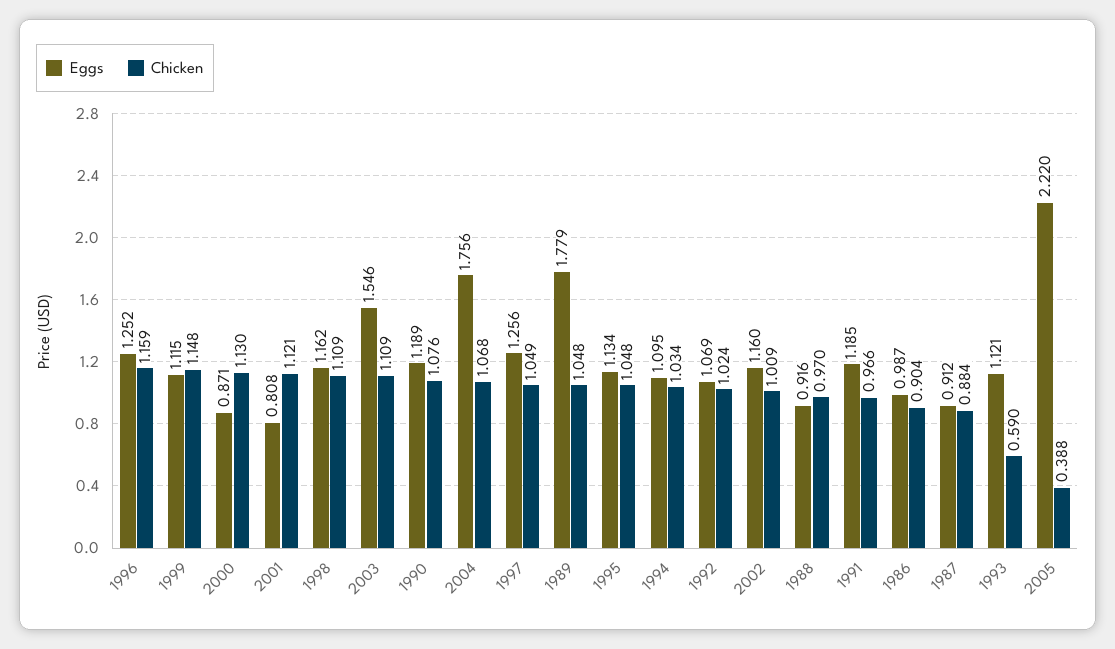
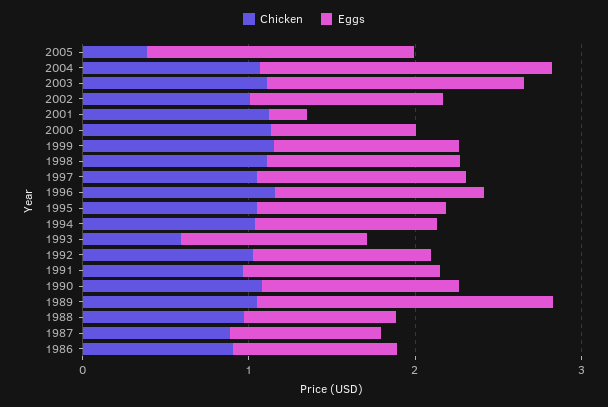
Eggs, 2001: 0.808 -> 0.2
Eggs, 2005: 2.22 -> 1.6

